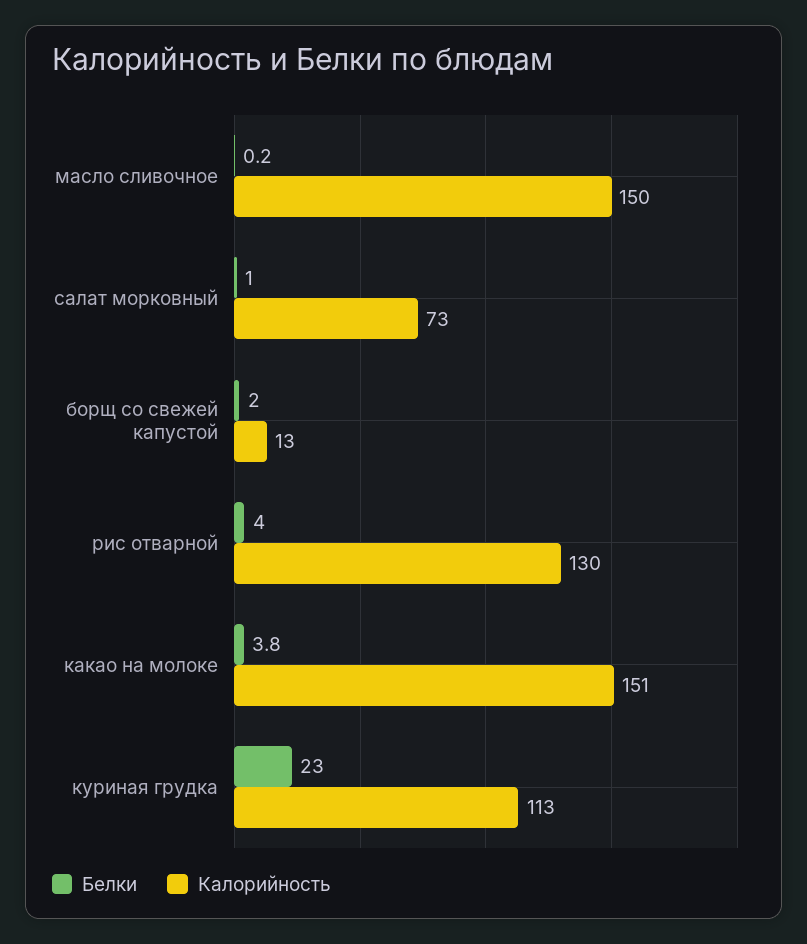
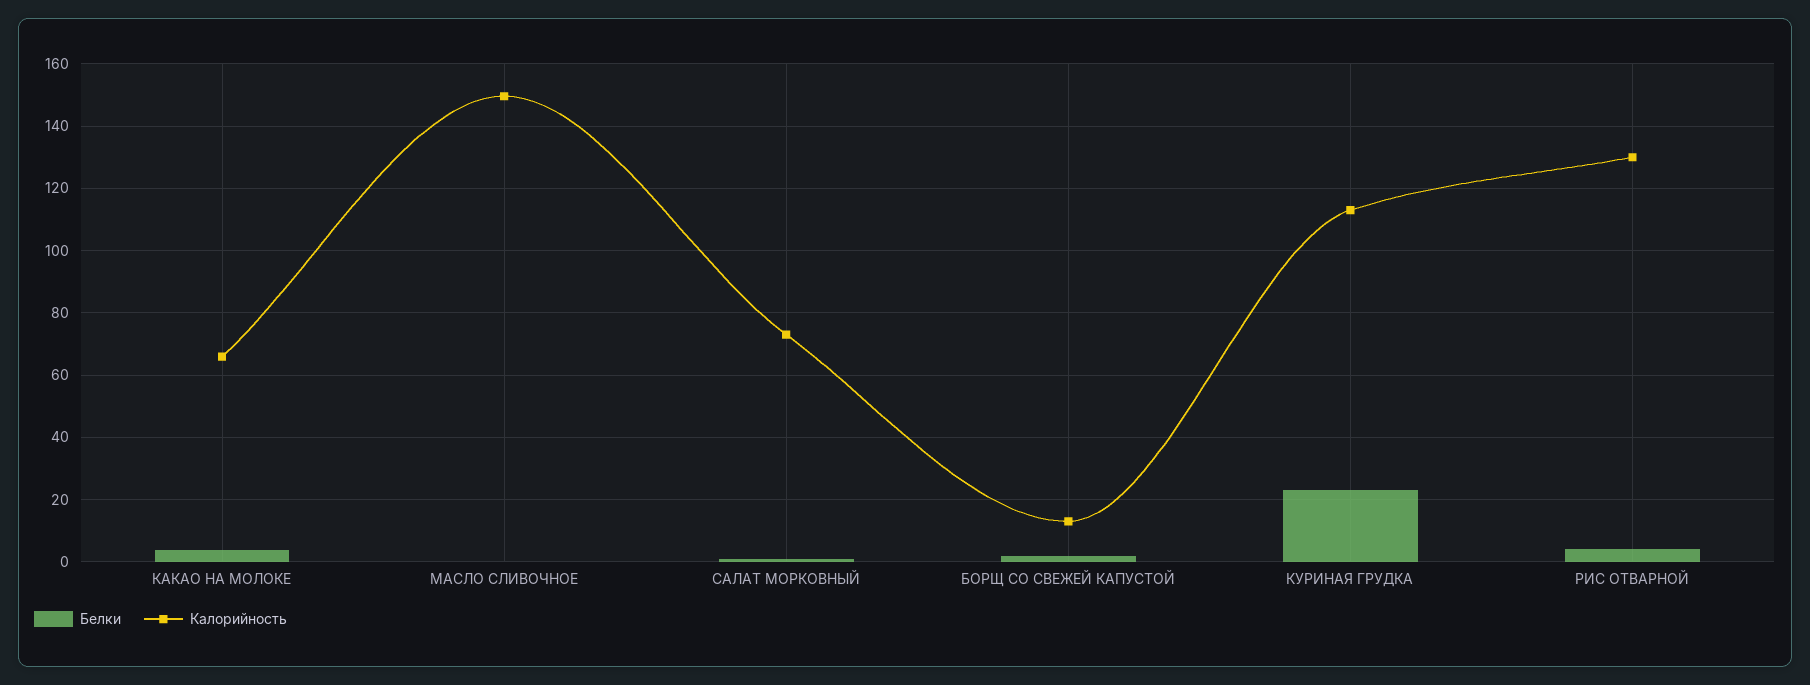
Калорийность, какао на молоке: 151 -> 66

